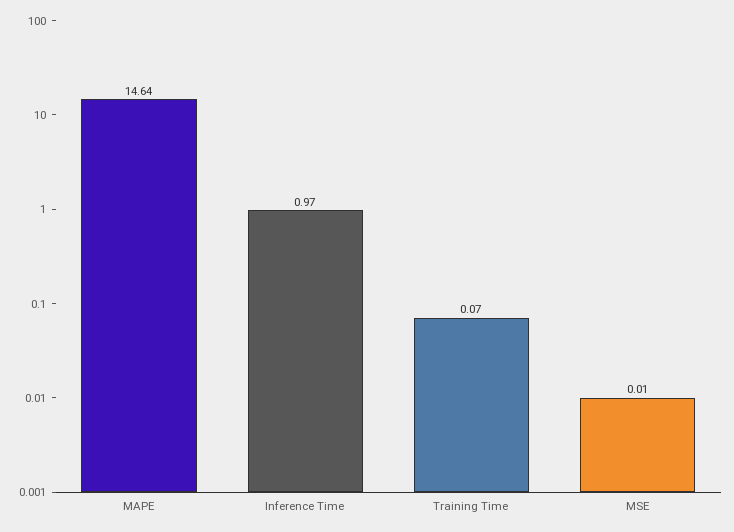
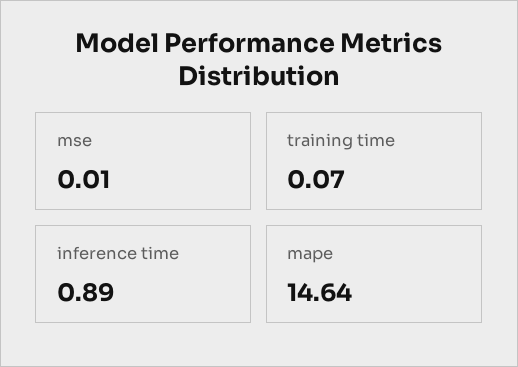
Inference Time: 0.97 -> 0.89

